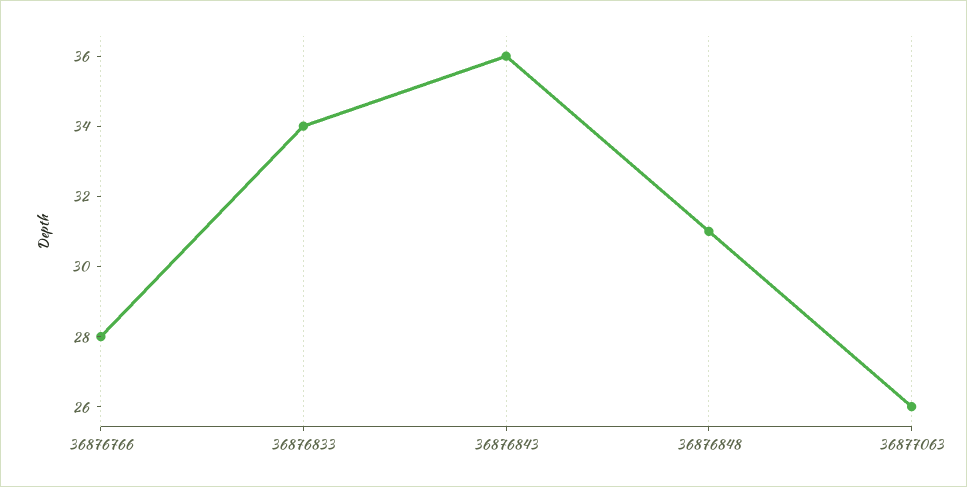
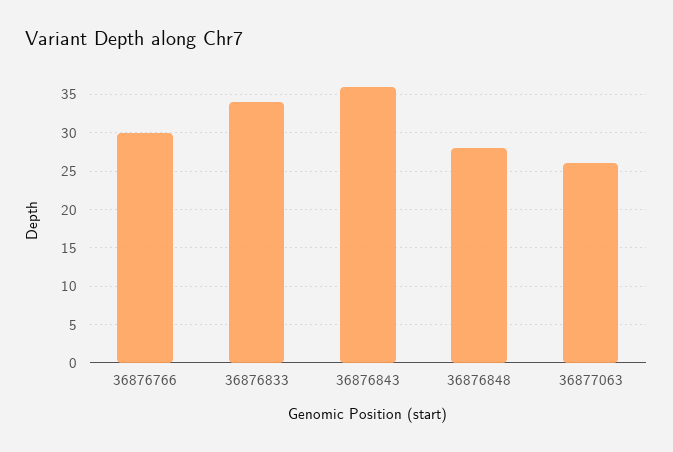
36876766: 28 -> 30
36876848: 31 -> 28

